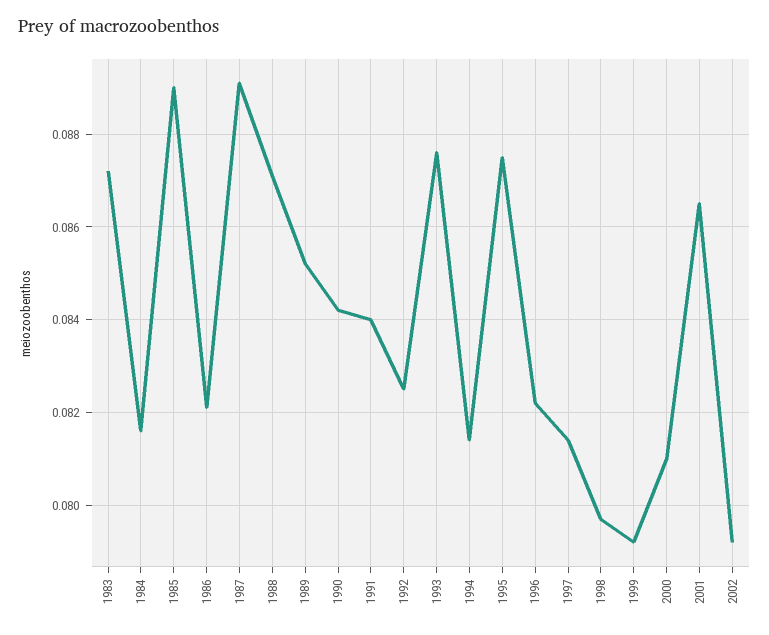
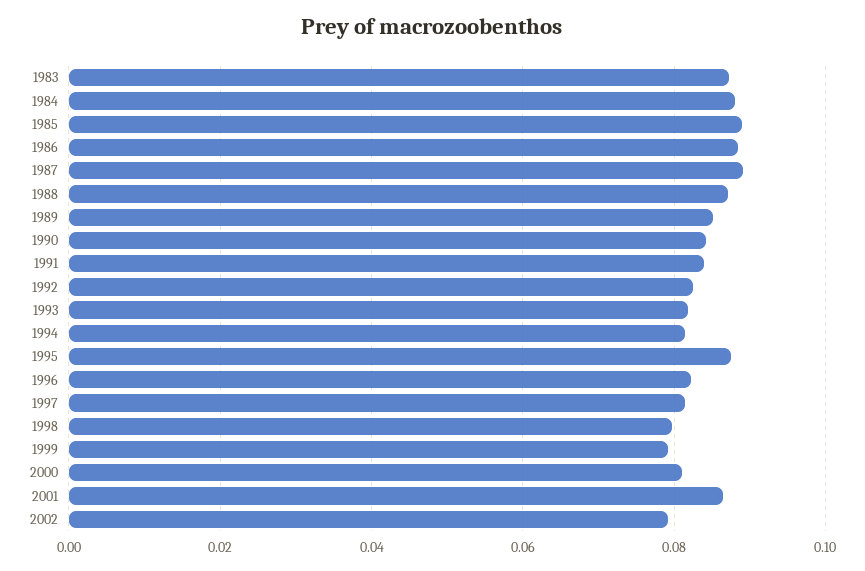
1984: 0.0815 -> 0.088
1986: 0.082 -> 0.088
1993: 0.0875 -> 0.082

